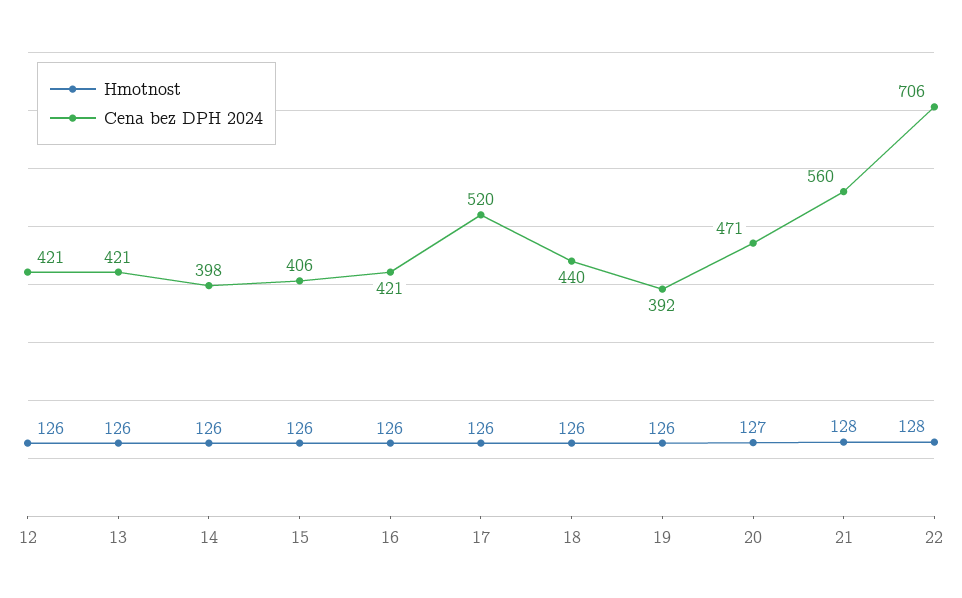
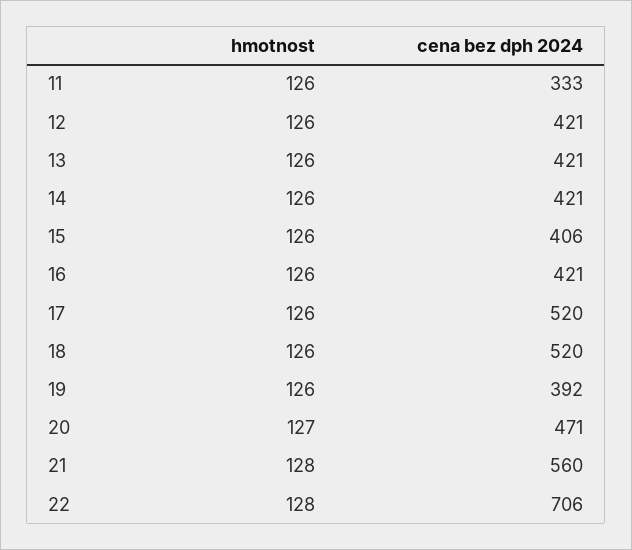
Cena bez DPH 2024, 14: 398 -> 421
Cena bez DPH 2024, 18: 440 -> 520
Hmotnost, 11: none -> 126
Cena bez DPH 2024, 11: none -> 333

